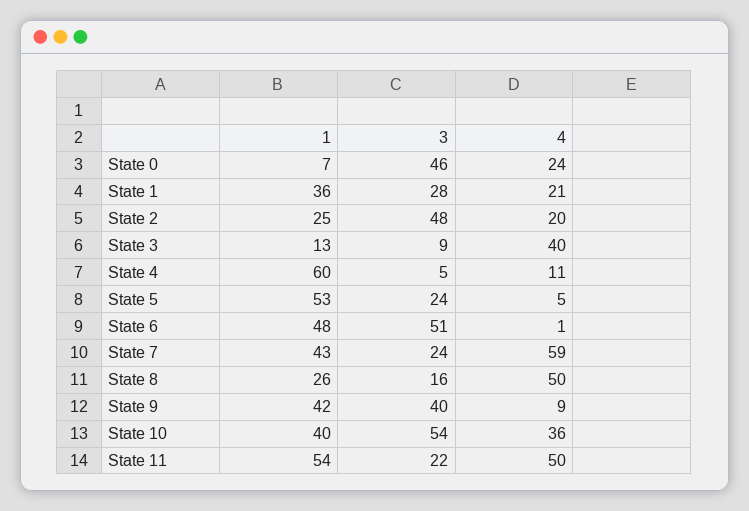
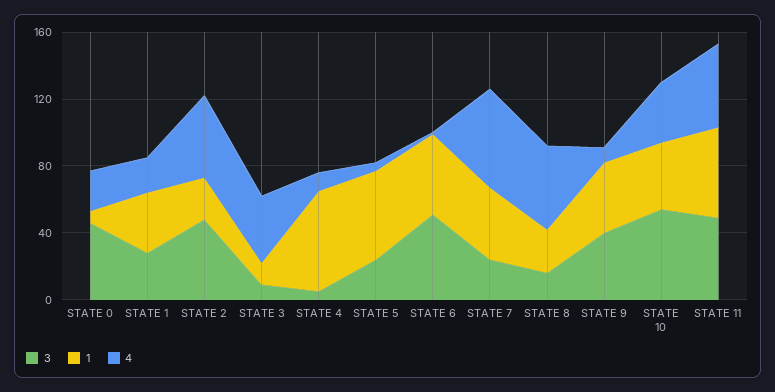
4, State 2: 20 -> 50
3, State 11: 22 -> 50

